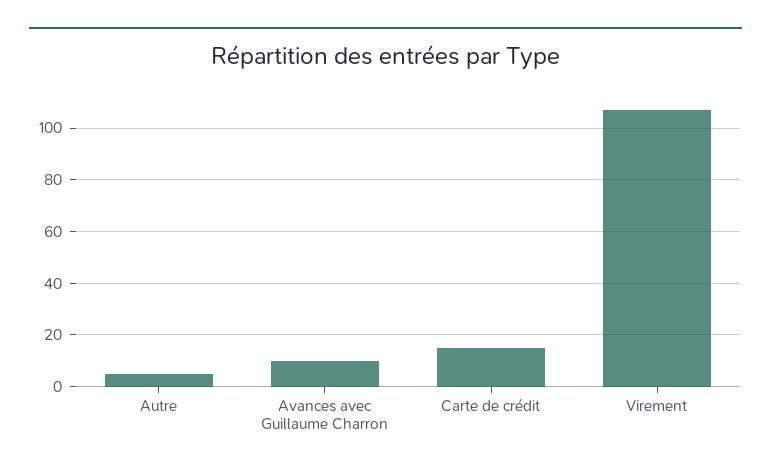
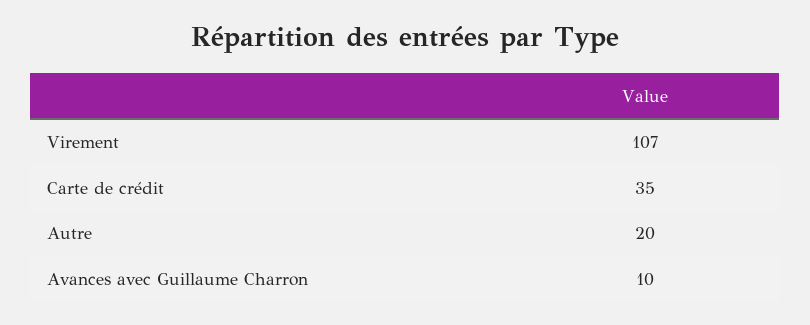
Autre: 5 -> 20
Carte de crédit: 15 -> 35

